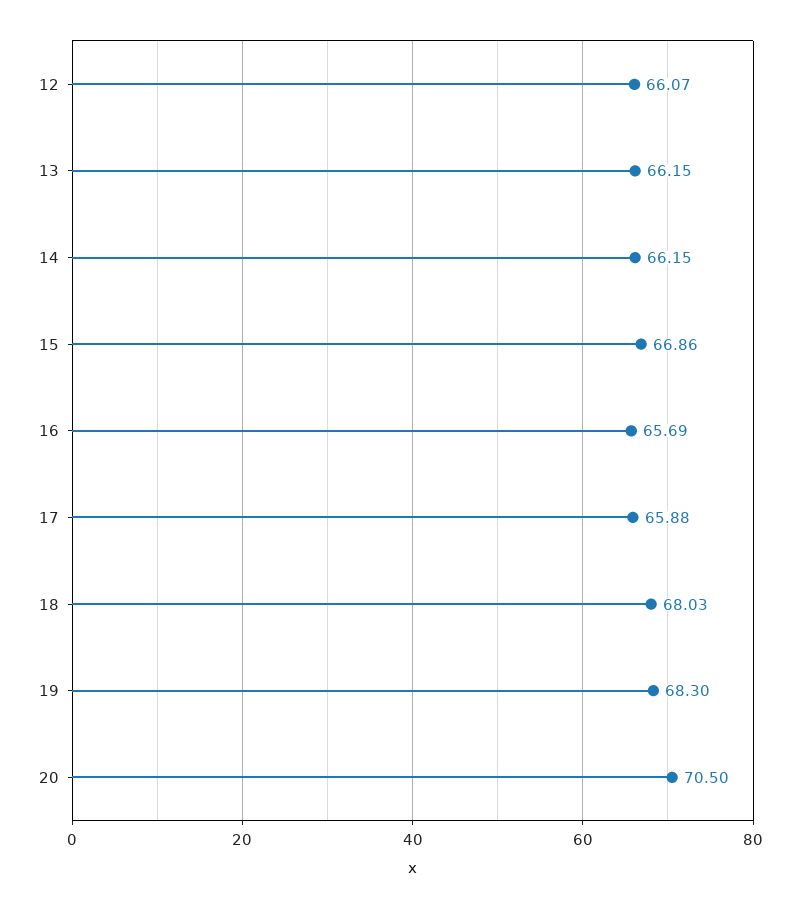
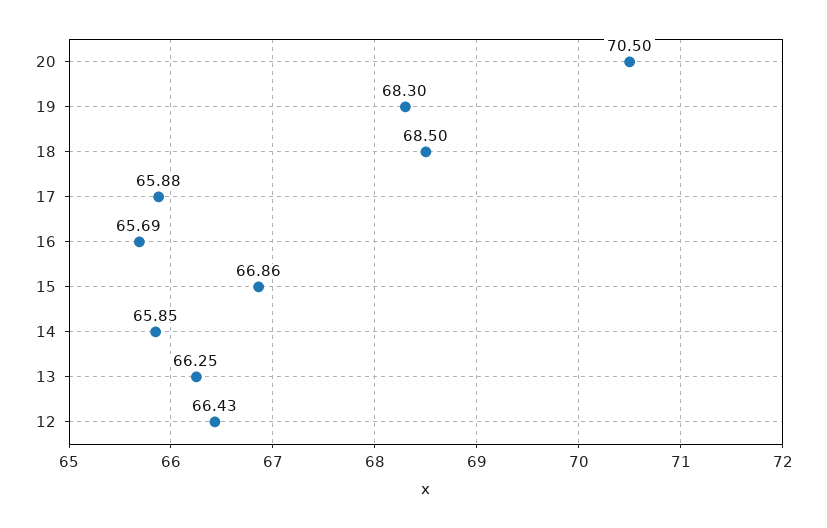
12: 66.07 -> 66.43
13: 66.15 -> 66.25
14: 66.15 -> 65.85
18: 68.03 -> 68.5

